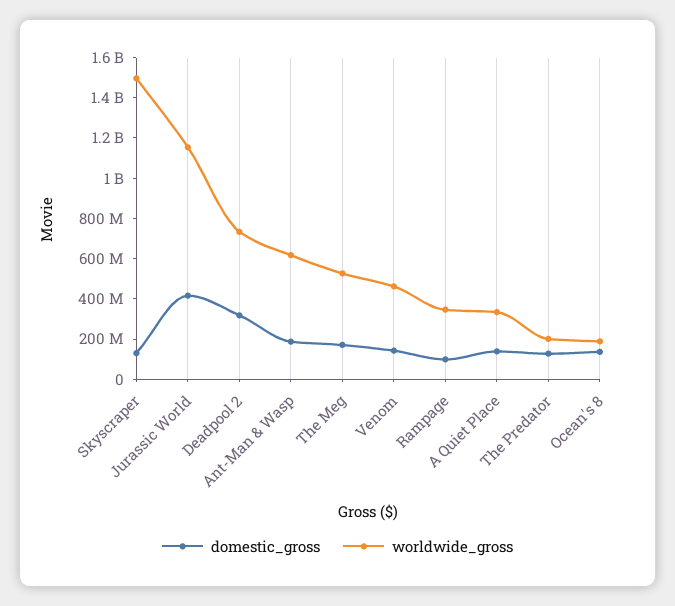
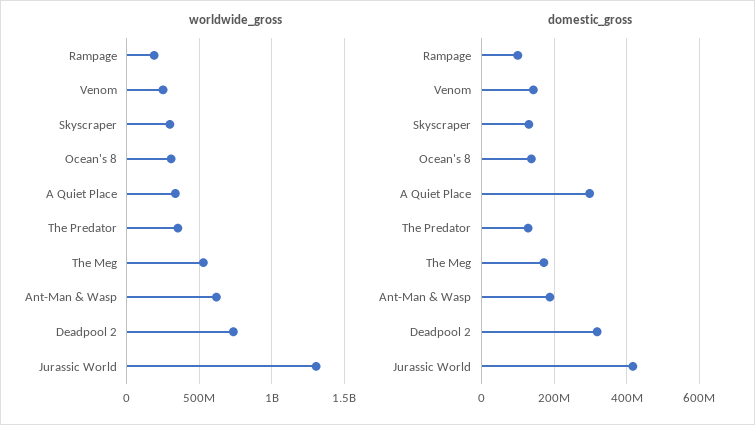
worldwide_gross, Skyscraper: 1500000000 -> 300000000
worldwide_gross, Jurassic World: 1150000000 -> 1300000000
worldwide_gross, Venom: 450000000 -> 250000000
worldwide_gross, Rampage: 350000000 -> 200000000
domestic_gross, A Quiet Place: 150000000 -> 300000000
worldwide_gross, The Predator: 200000000 -> 350000000
worldwide_gross, Ocean's 8: 200000000 -> 300000000

